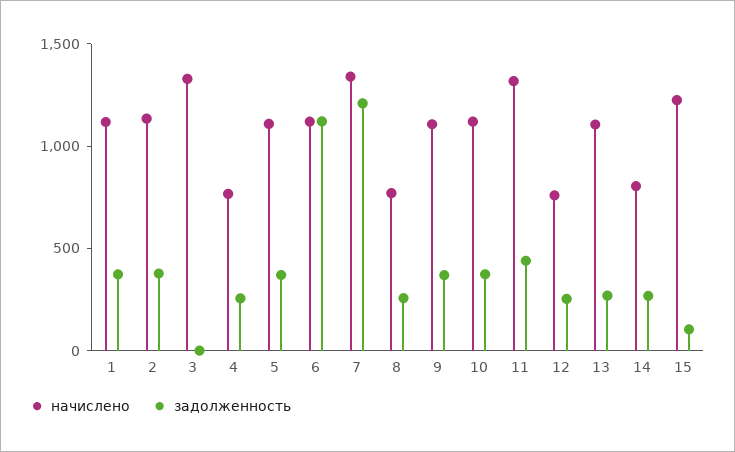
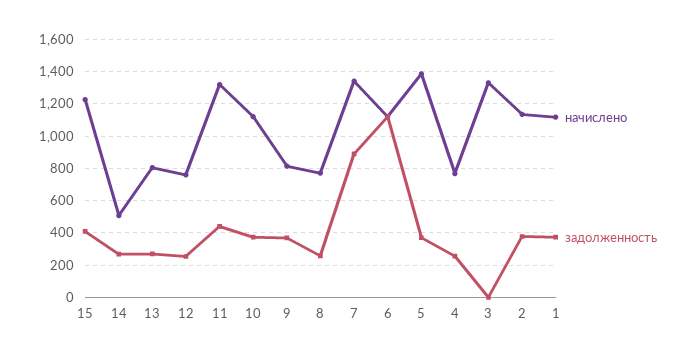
начислено, 5: 1100 -> 1400
задолженность, 7: 1200 -> 900
начислено, 9: 1100 -> 800
начислено, 13: 1100 -> 800
начислено, 14: 800 -> 500
задолженность, 15: 100 -> 400

